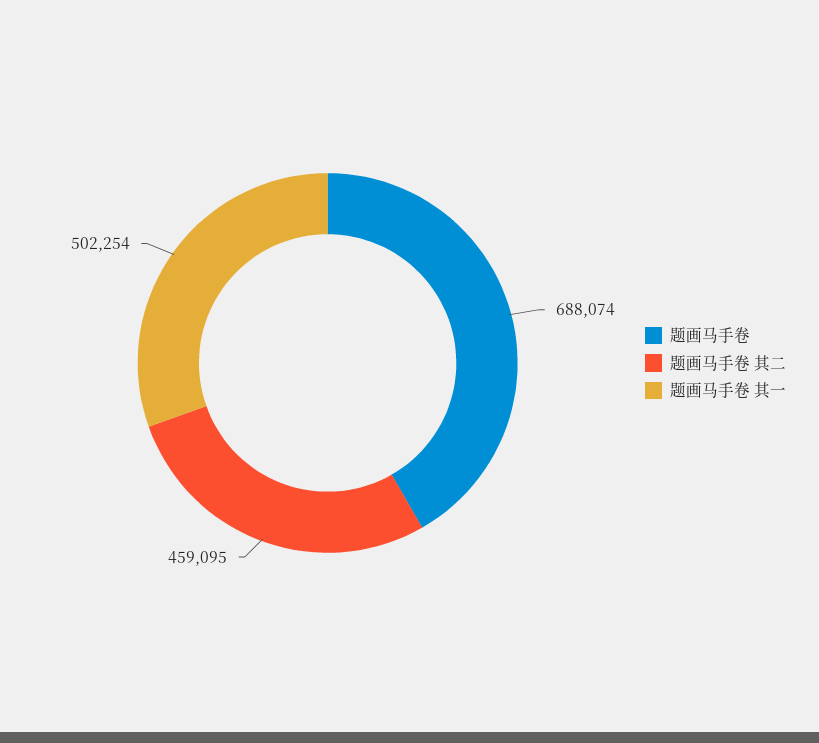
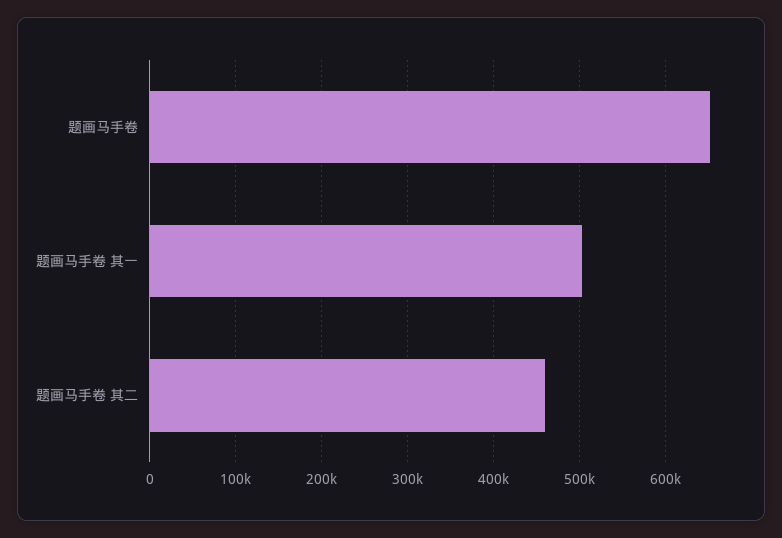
题画马手卷: 688074 -> 650000

